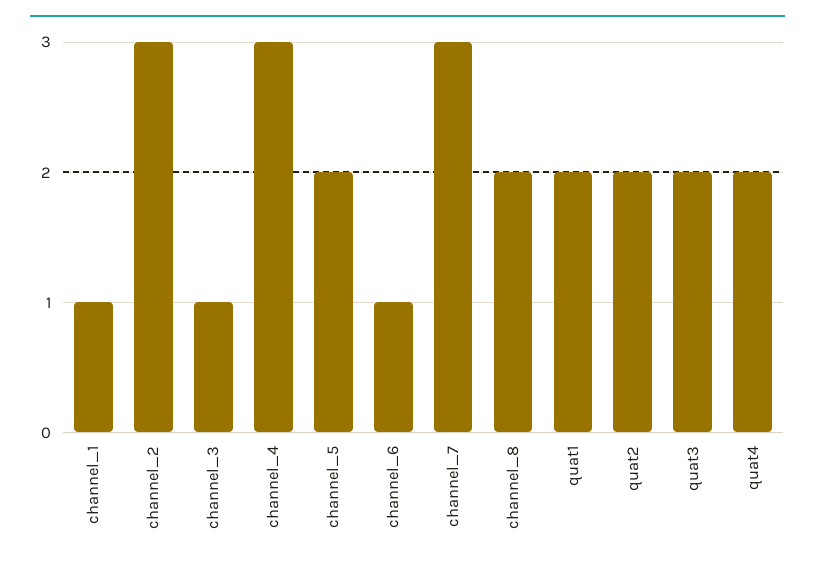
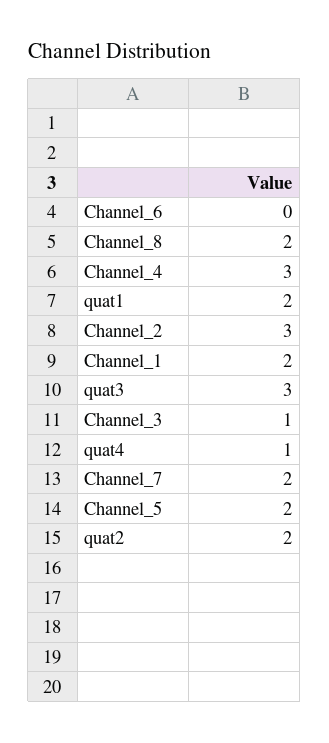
channel_1: 1 -> 2
channel_6: 1 -> 0
channel_7: 3 -> 2
quat3: 2 -> 3
quat4: 2 -> 1

